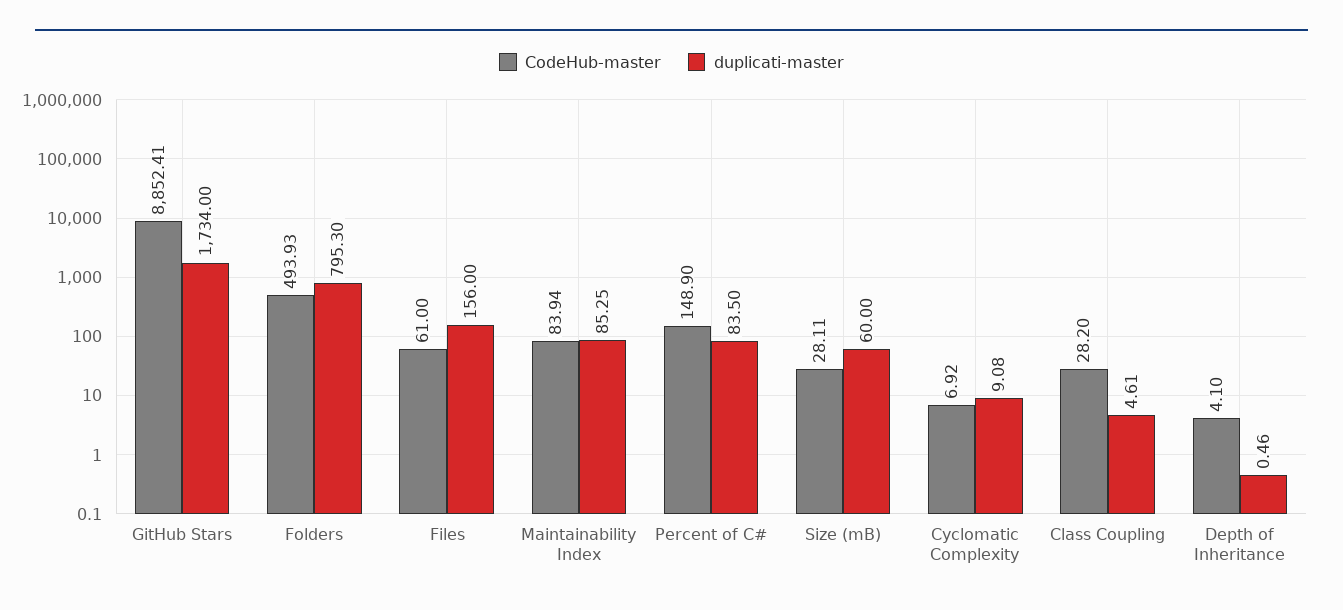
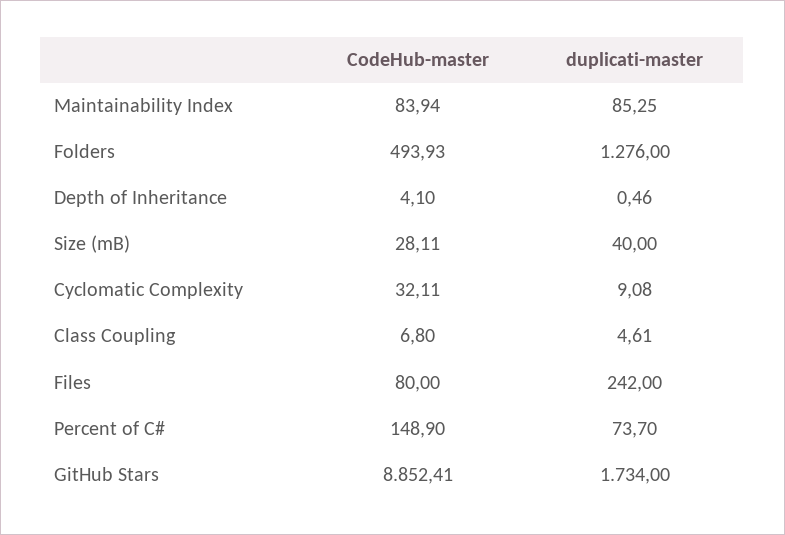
duplicati-master, Folders: 795.3 -> 1276
CodeHub-master, Files: 61 -> 80
duplicati-master, Files: 156 -> 242
duplicati-master, Percent of C#: 83.5 -> 73.7
duplicati-master, Size (mB): 60 -> 40
CodeHub-master, Cyclomatic Complexity: 6.92 -> 32.11
CodeHub-master, Class Coupling: 28.2 -> 6.8

